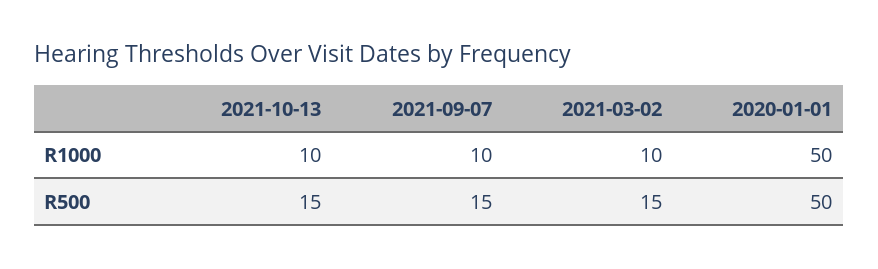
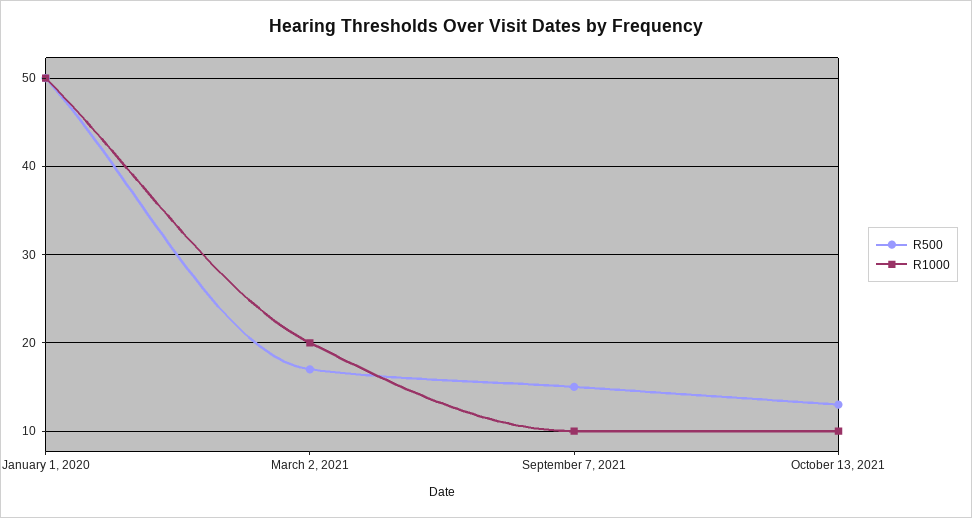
R1000, 2021-03-02: 10 -> 20
R500, 2021-10-13: 15 -> 13
R500, 2021-03-02: 15 -> 17

